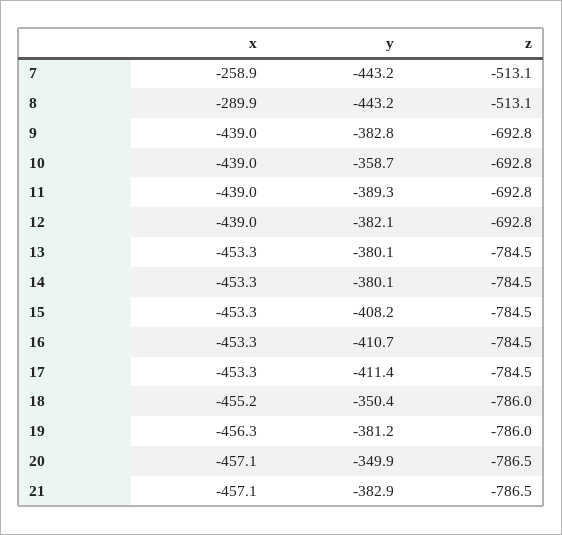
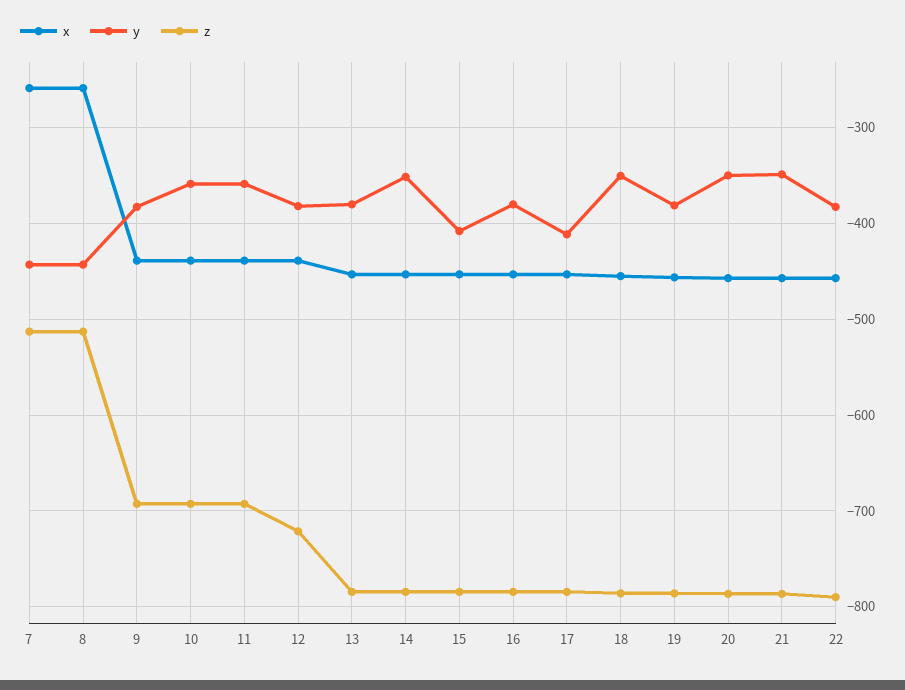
x, 8: -289.9 -> -260
y, 11: -389.3 -> -360
z, 12: -692.8 -> -720
y, 14: -380.1 -> -350
y, 16: -410.7 -> -380
y, 21: -382.9 -> -350
x, 22: none -> -460
y, 22: none -> -380
z, 22: none -> -790

